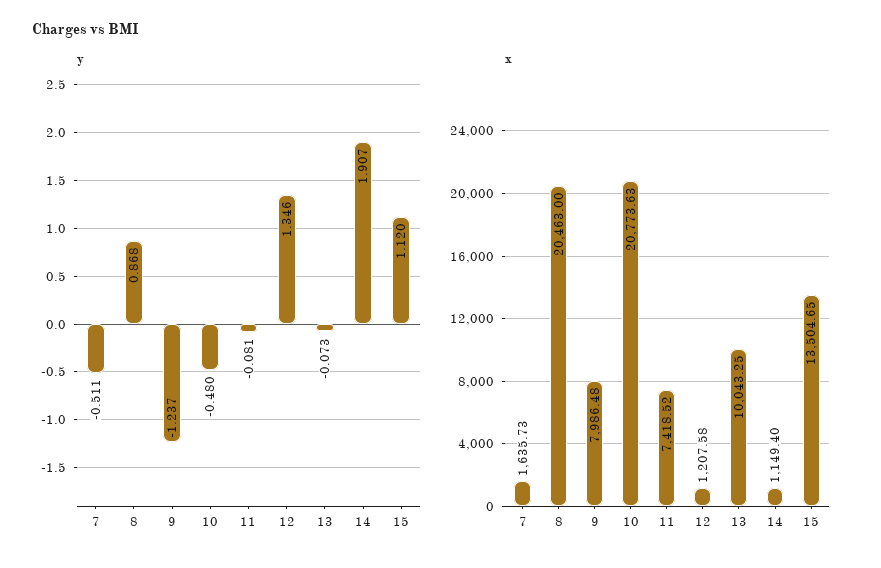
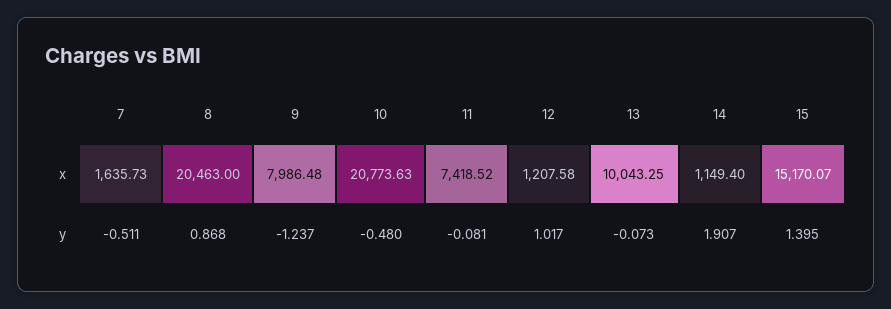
y, 12: 1.346 -> 1.017
y, 15: 1.12 -> 1.395
x, 15: 13504.65 -> 15170.07

